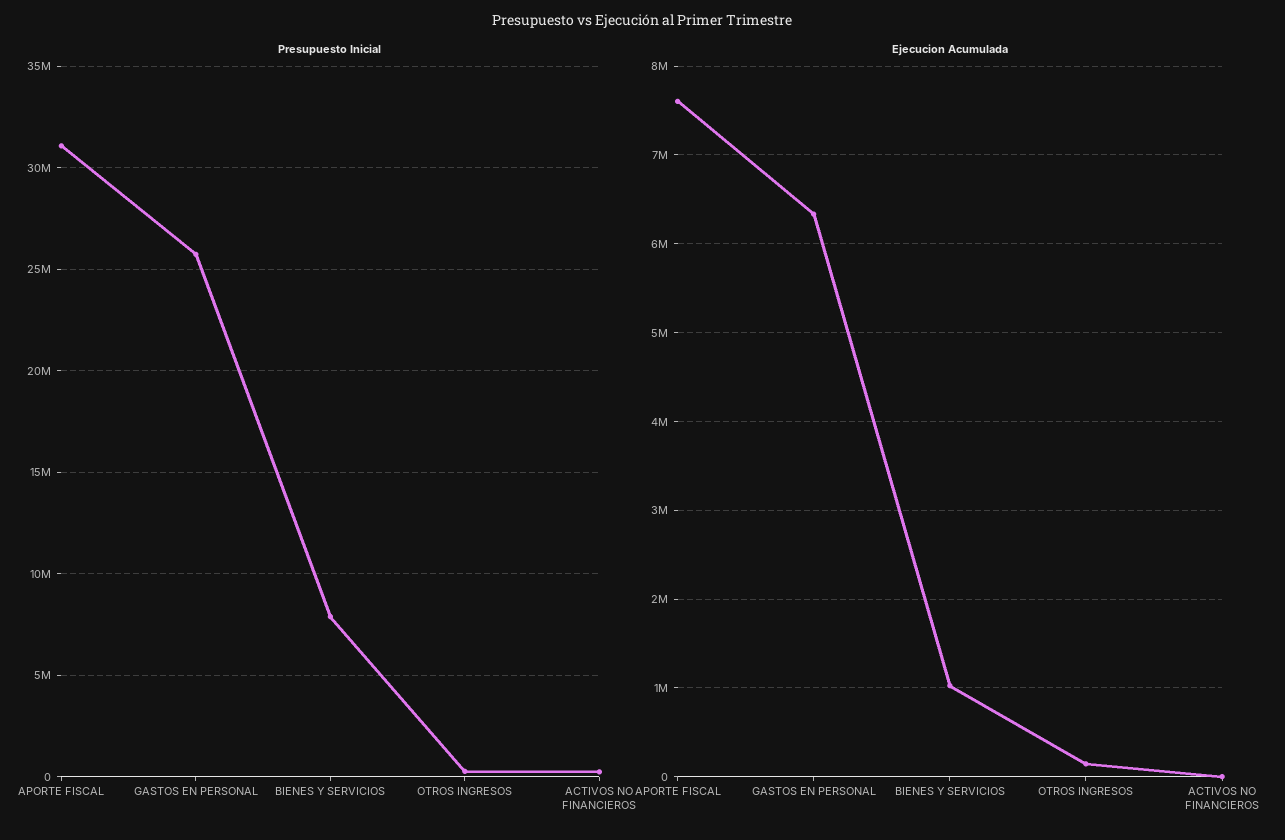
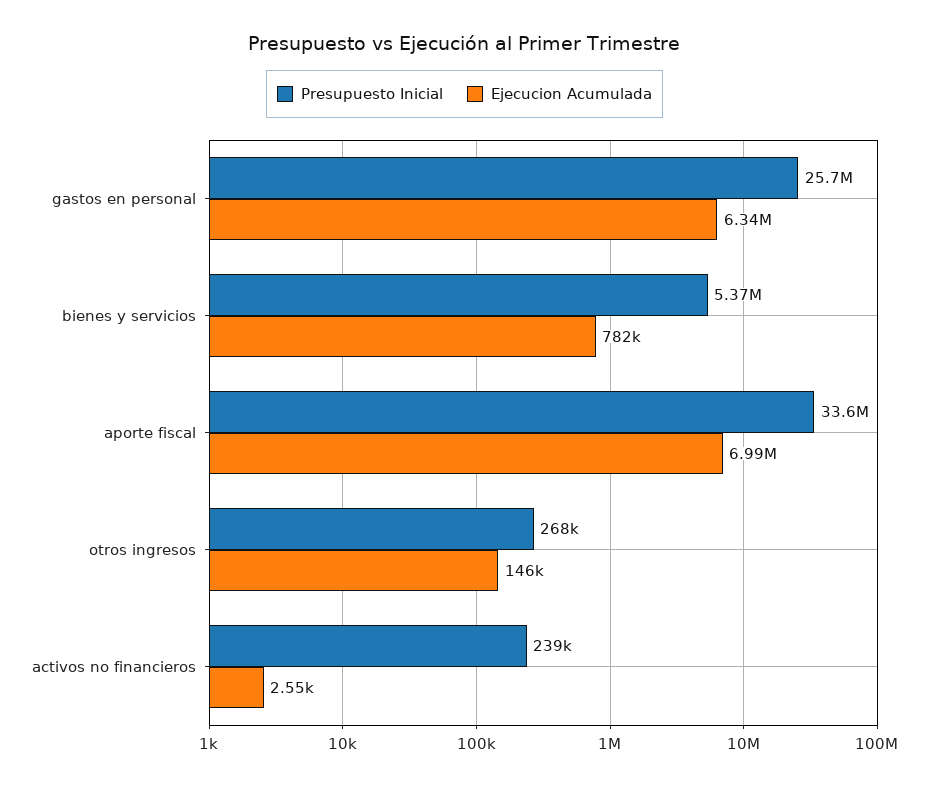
Presupuesto Inicial, APORTE FISCAL: 31000000 -> 33600000
Presupuesto Inicial, BIENES Y SERVICIOS: 8000000 -> 5370000
Ejecucion Acumulada, APORTE FISCAL: 7600000 -> 6990000
Ejecucion Acumulada, BIENES Y SERVICIOS: 1000000 -> 782000

